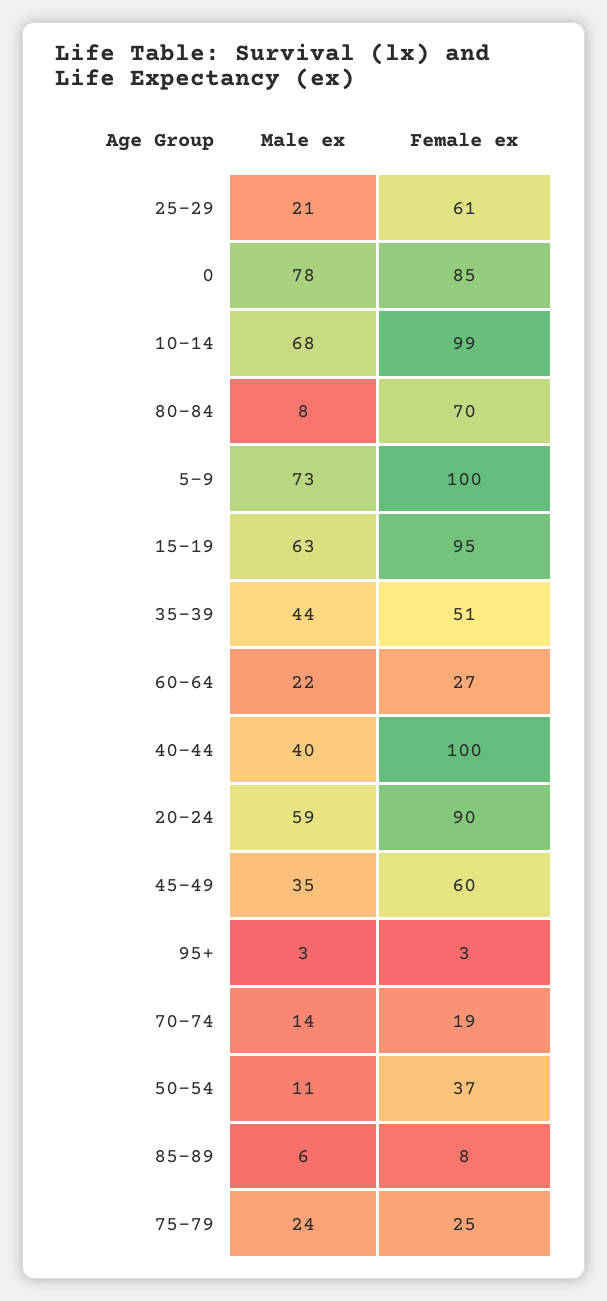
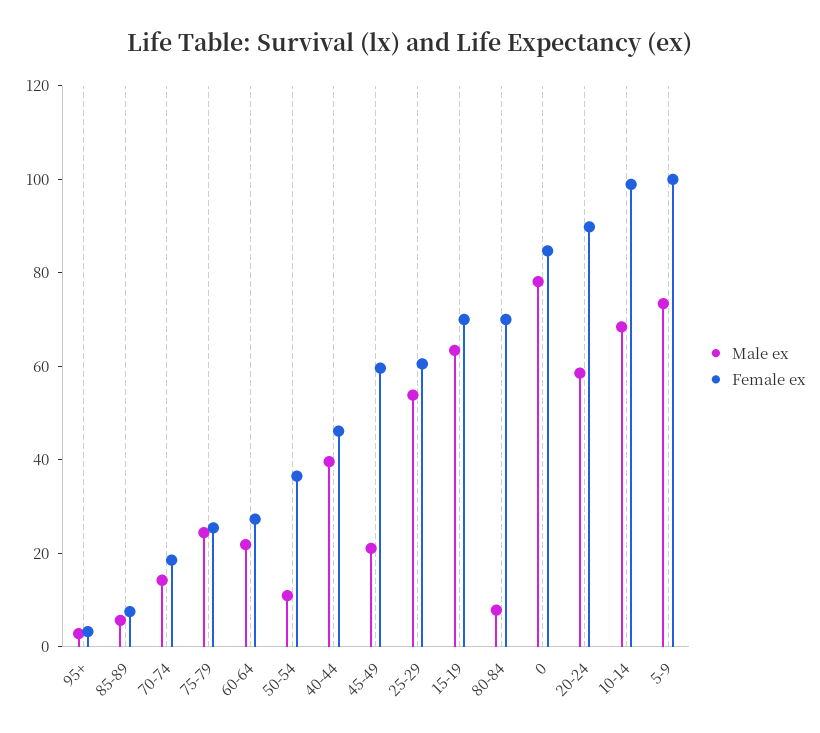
Male ex, 25-29: 21 -> 55
Female ex, 15-19: 95 -> 70
Male ex, 35-39: 44 -> none
Female ex, 35-39: 51 -> none
Female ex, 40-44: 100 -> 45
Male ex, 45-49: 35 -> 20

